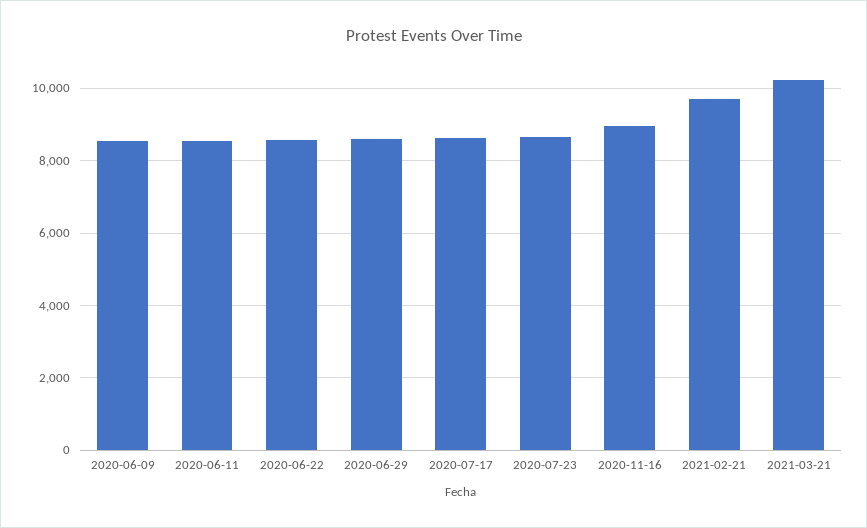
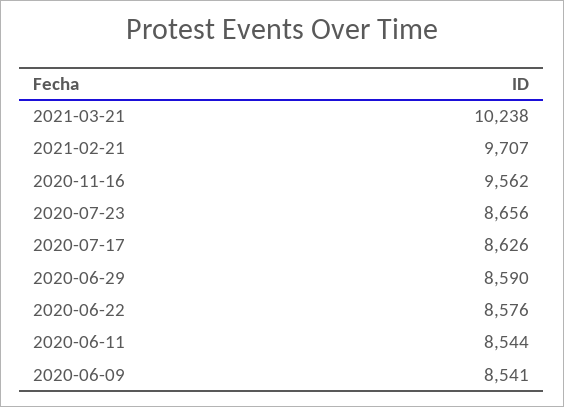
2020-11-16: 9000 -> 9562

